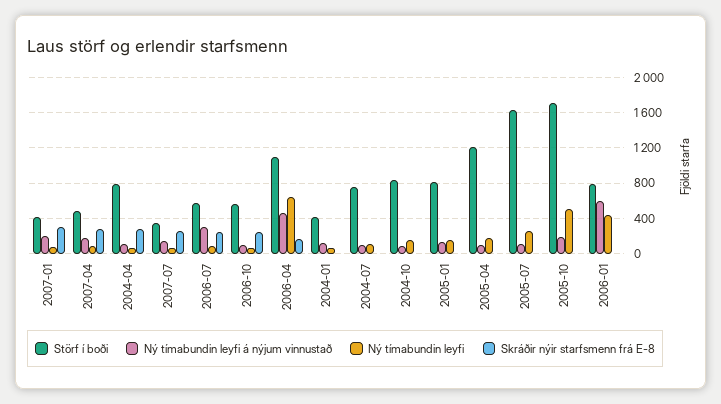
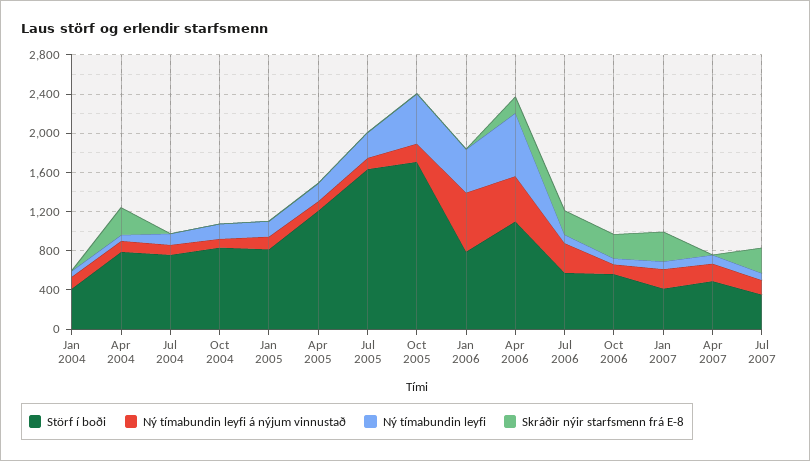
Skráðir nýir starfsmenn frá E-8, 2007-04: 300 -> 0

